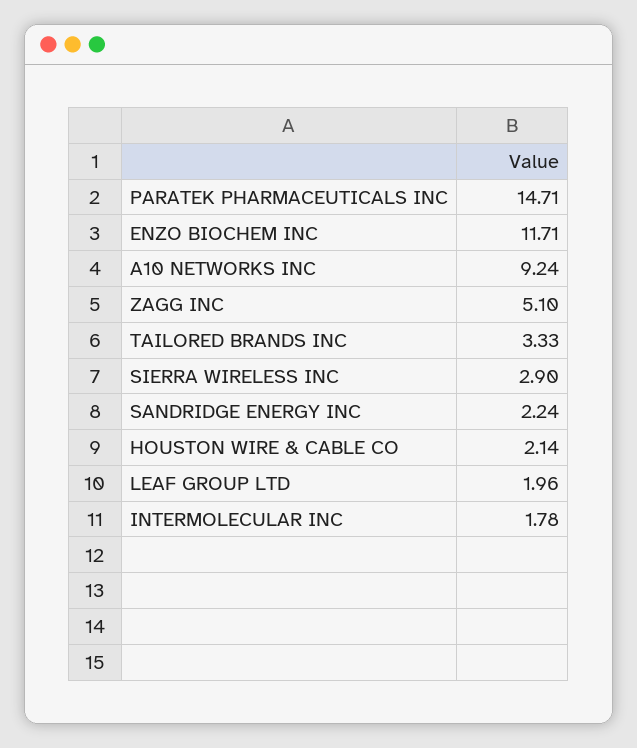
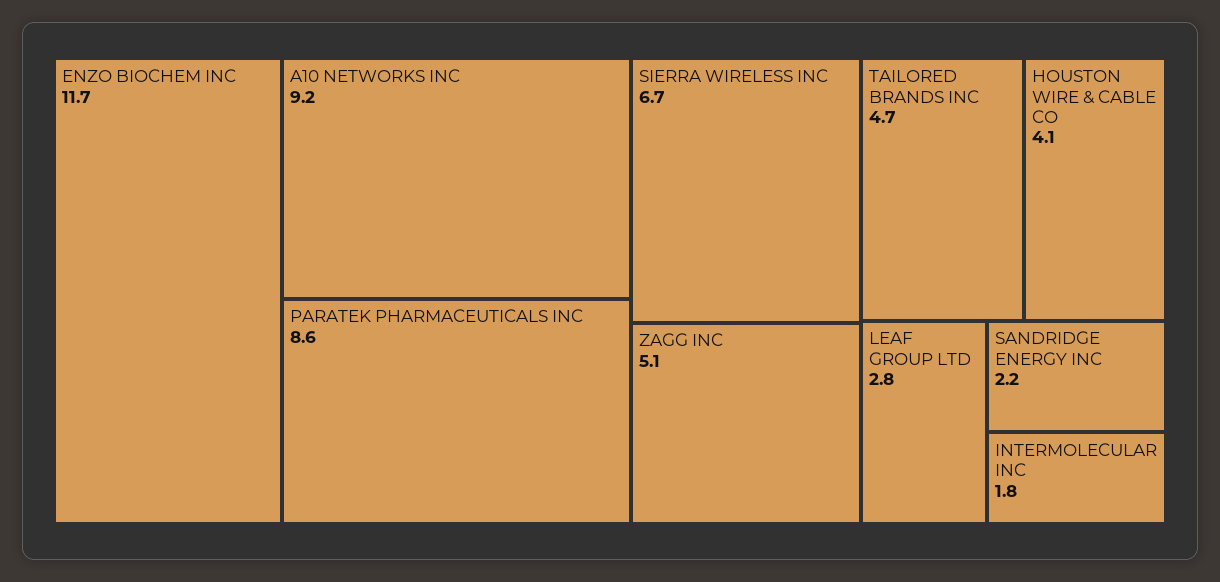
PARATEK PHARMACEUTICALS INC: 14.71 -> 8.6
TAILORED BRANDS INC: 3.33 -> 4.7
SIERRA WIRELESS INC: 2.9 -> 6.7
HOUSTON WIRE & CABLE CO: 2.14 -> 4.1
LEAF GROUP LTD: 1.96 -> 2.8

